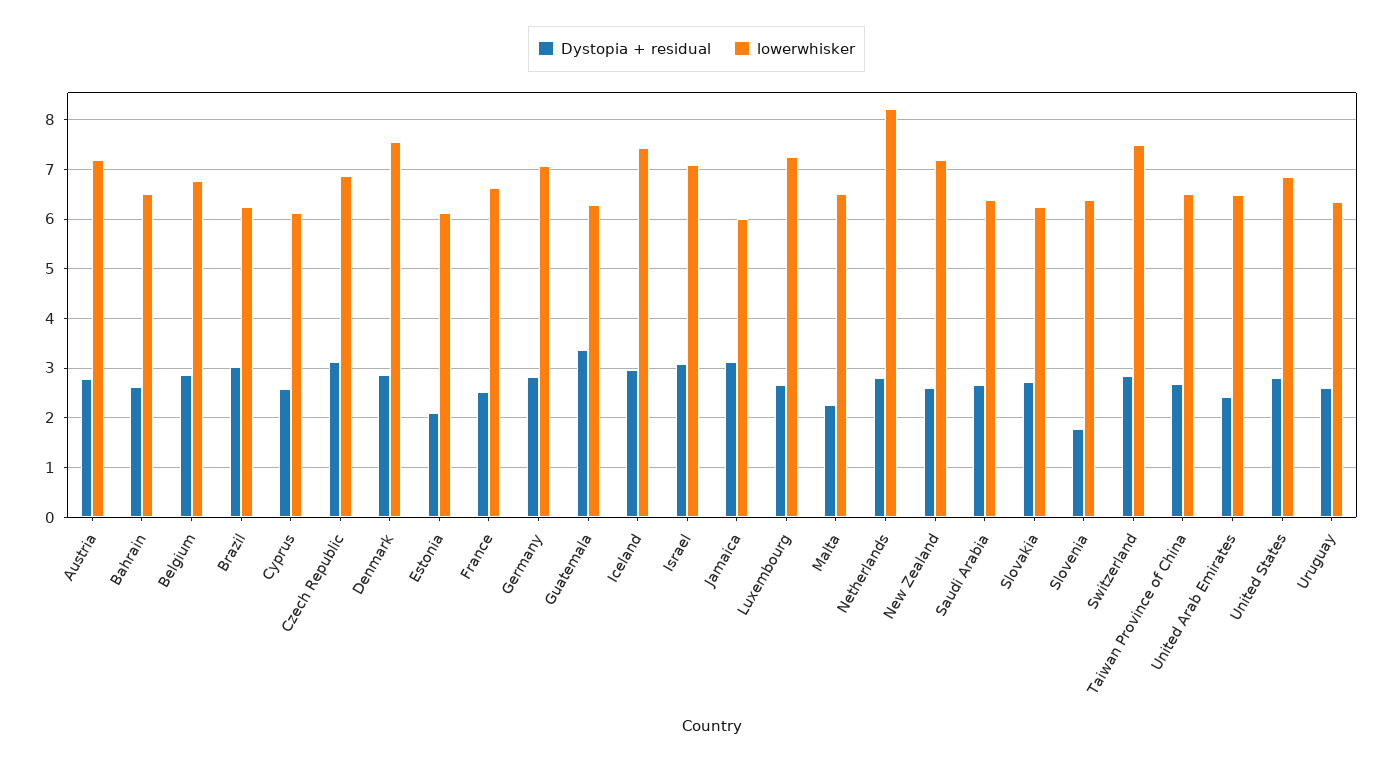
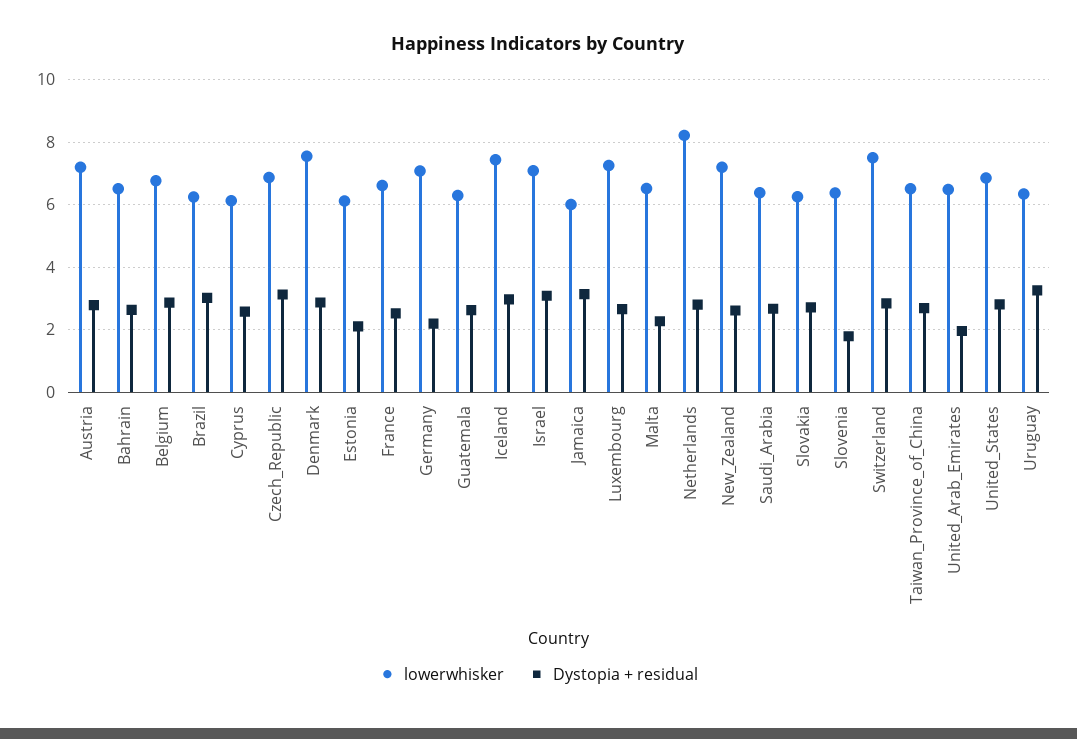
Dystopia + residual, Germany: 2.8 -> 2.2
Dystopia + residual, Guatemala: 3.4 -> 2.6
Dystopia + residual, United Arab Emirates: 2.4 -> 2
Dystopia + residual, Uruguay: 2.6 -> 3.2

